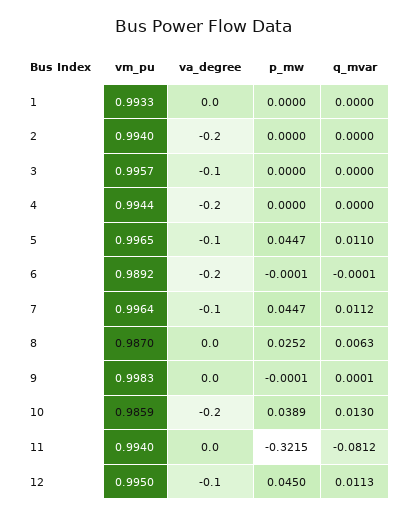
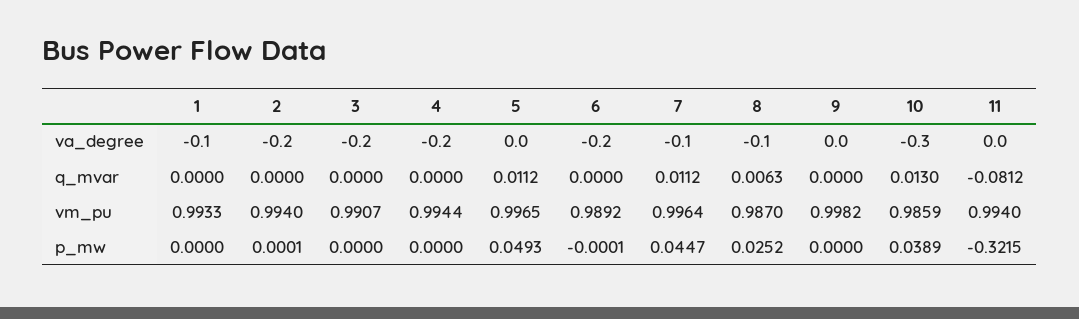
va_degree, 1: 0 -> -0.1
p_mw, 2: 0 -> 0.0001
vm_pu, 3: 0.9957 -> 0.9907
va_degree, 3: -0.1 -> -0.2
va_degree, 5: -0.1 -> 0
p_mw, 5: 0.0447 -> 0.0493
q_mvar, 5: 0.011 -> 0.0112
q_mvar, 6: -0.0001 -> 0
va_degree, 8: 0 -> -0.1
vm_pu, 9: 0.9983 -> 0.9982
p_mw, 9: -0.0001 -> 0
q_mvar, 9: 0.0001 -> 0
va_degree, 10: -0.2 -> -0.3
vm_pu, 12: 0.995 -> none
va_degree, 12: -0.1 -> none
p_mw, 12: 0.045 -> none
q_mvar, 12: 0.0113 -> none

